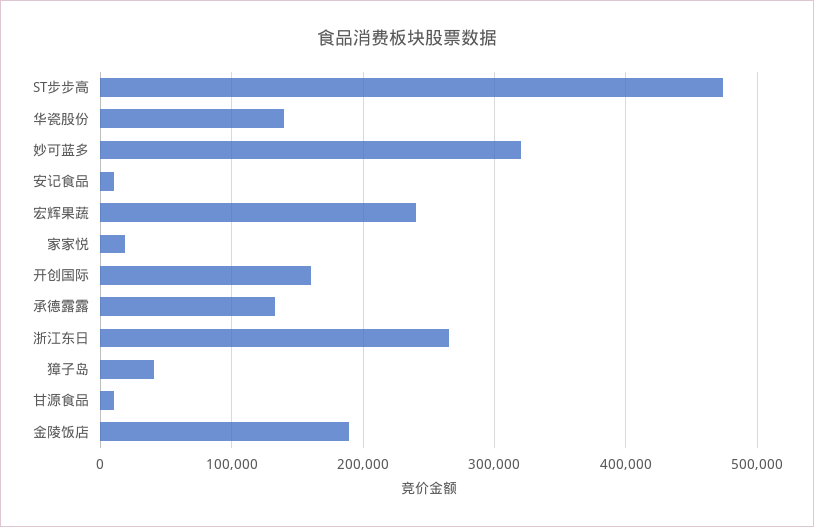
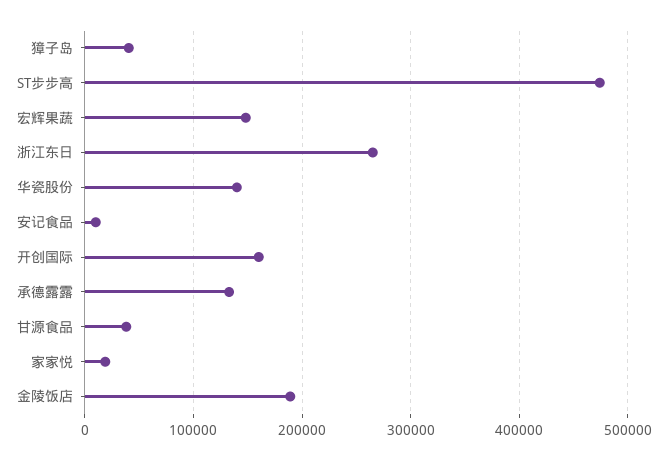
妙可蓝多: 320000 -> none
宏辉果蔬: 240000 -> 150000
甘源食品: 10000 -> 40000

